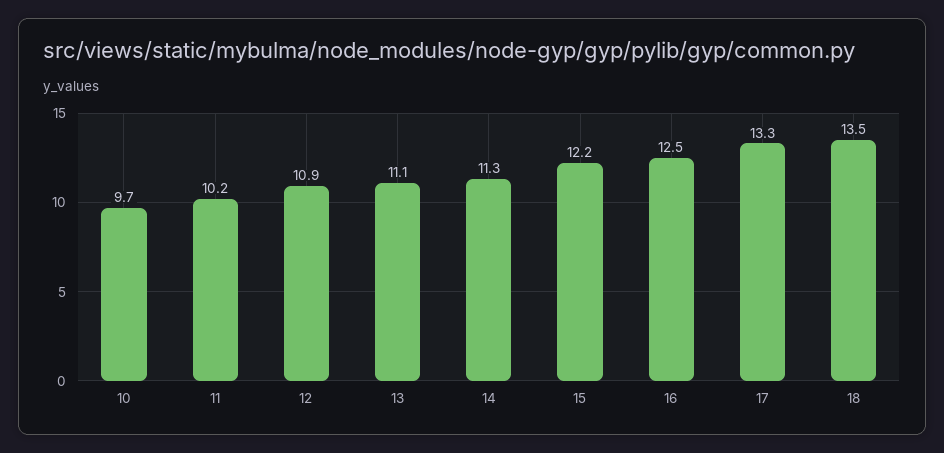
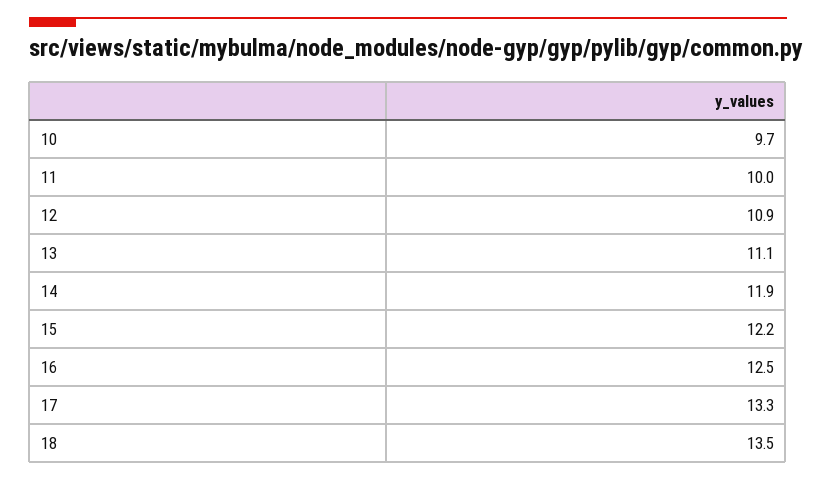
11: 10.2 -> 10
14: 11.3 -> 11.9

